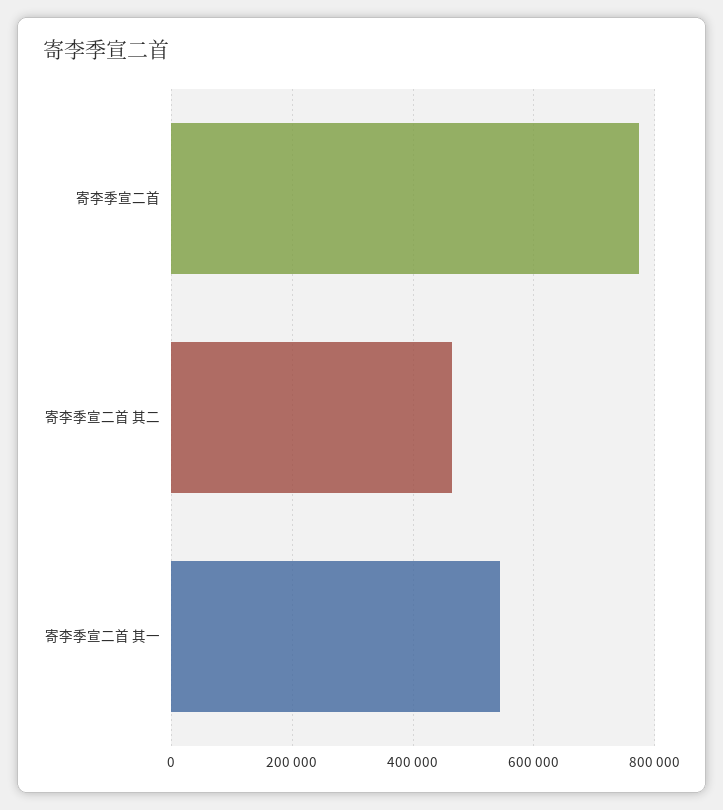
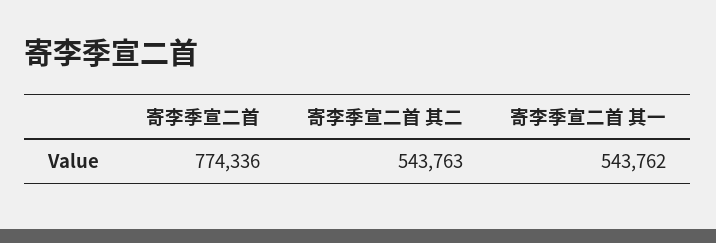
寄李季宣二首 其二: 460000 -> 543763

